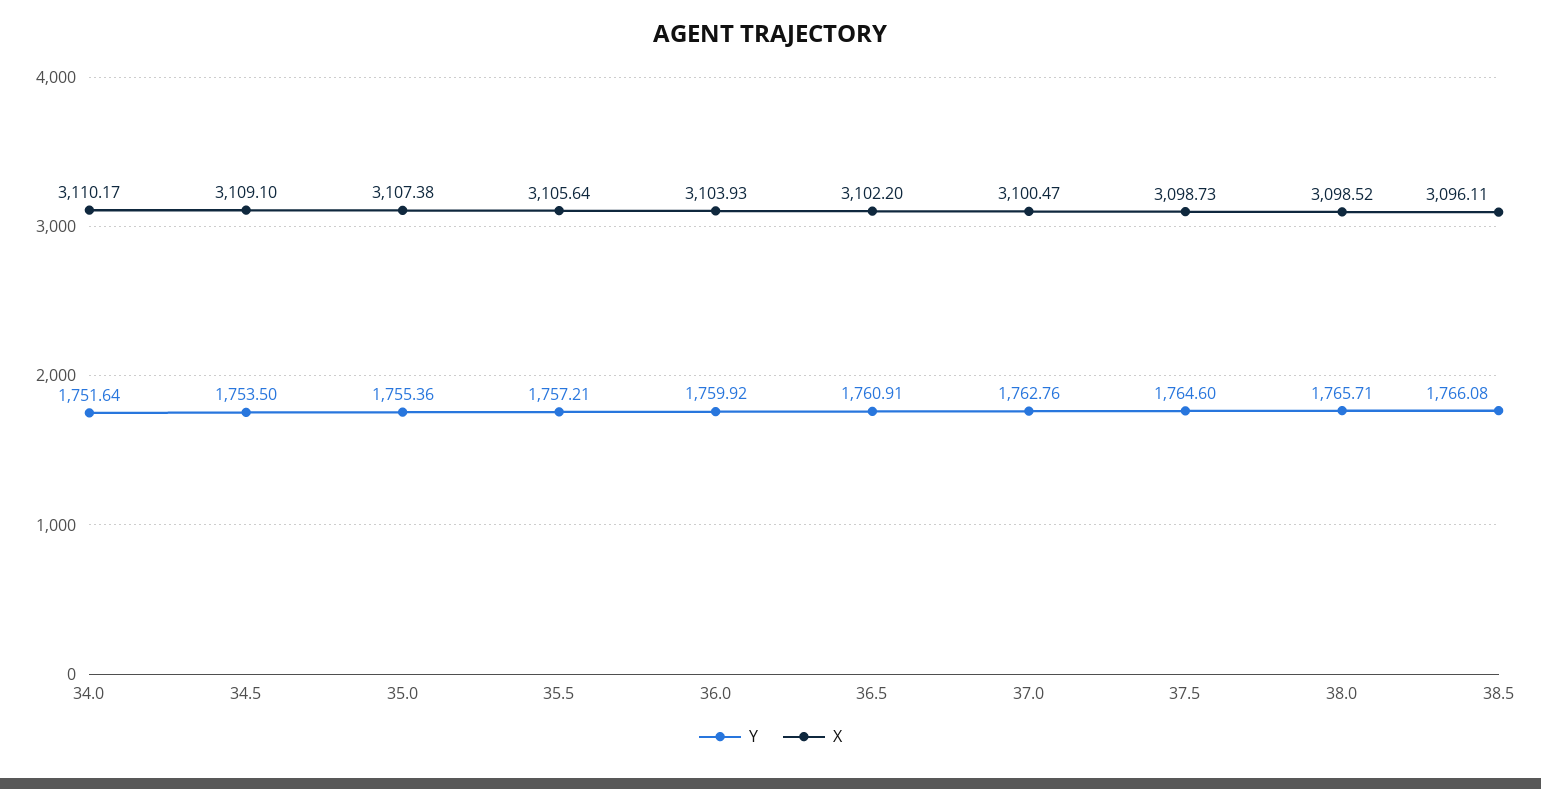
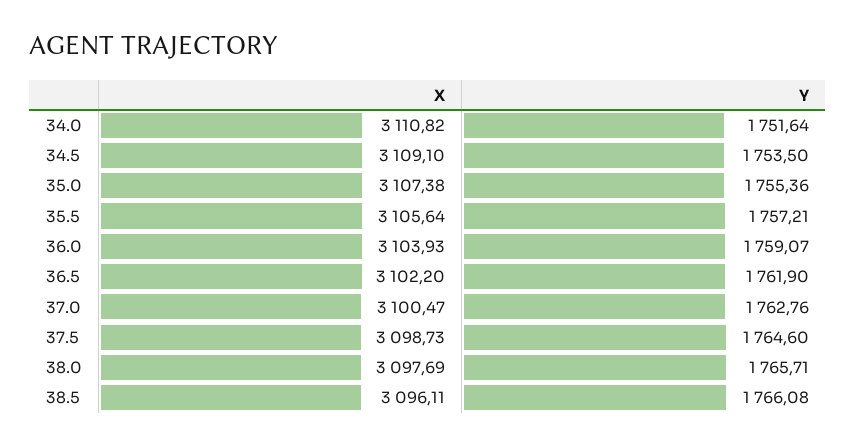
X, 34.0: 3110.17 -> 3110.82
Y, 36.0: 1759.92 -> 1759.07
Y, 36.5: 1760.91 -> 1761.9
X, 38.0: 3098.52 -> 3097.69

